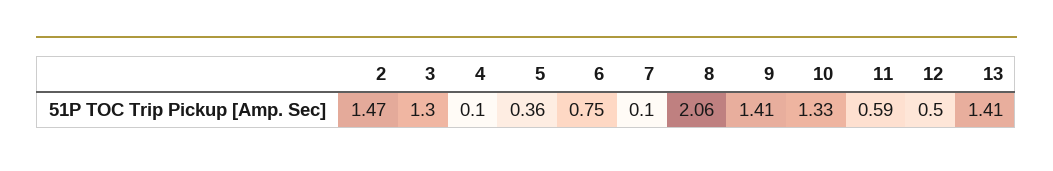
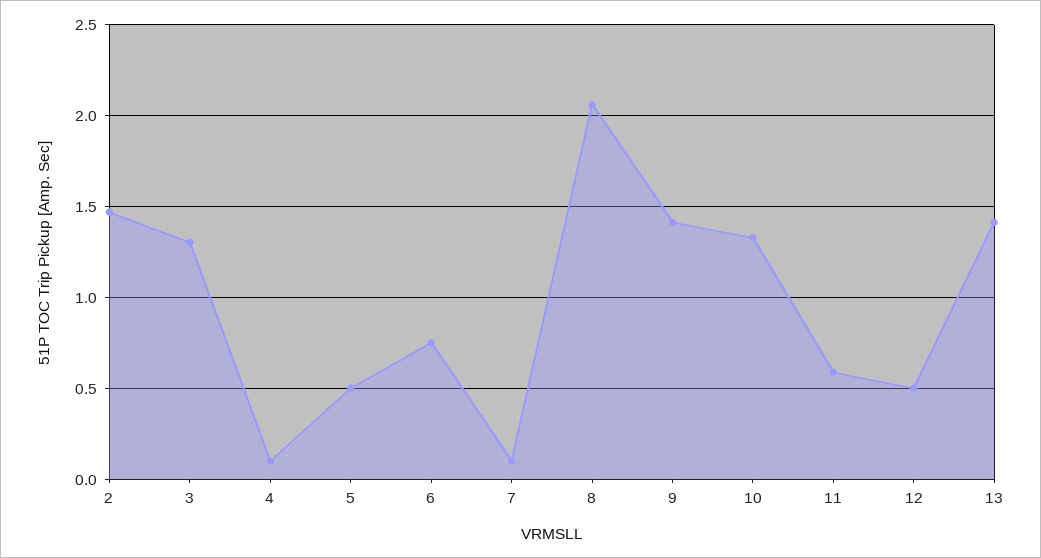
5: 0.36 -> 0.5

